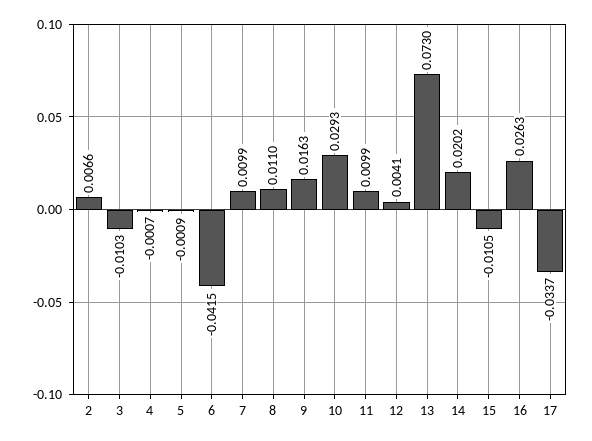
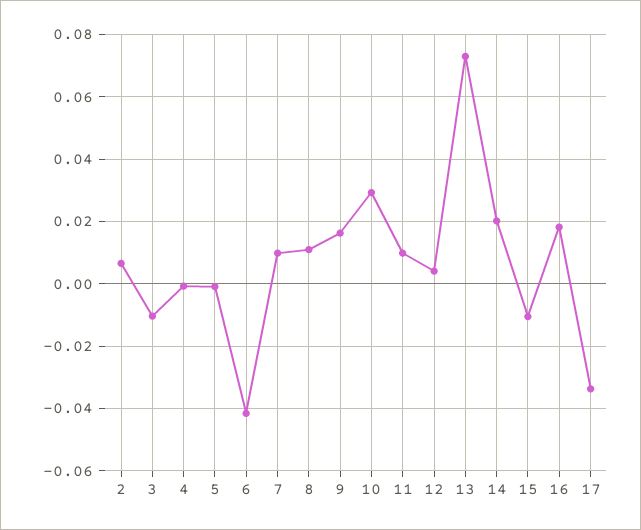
16: 0.0263 -> 0.018

